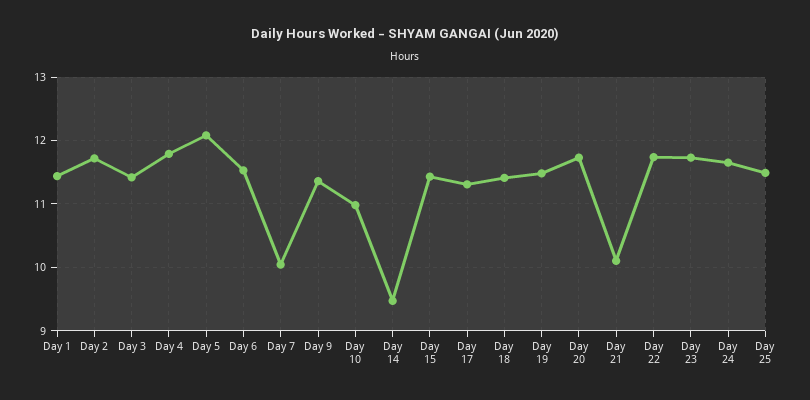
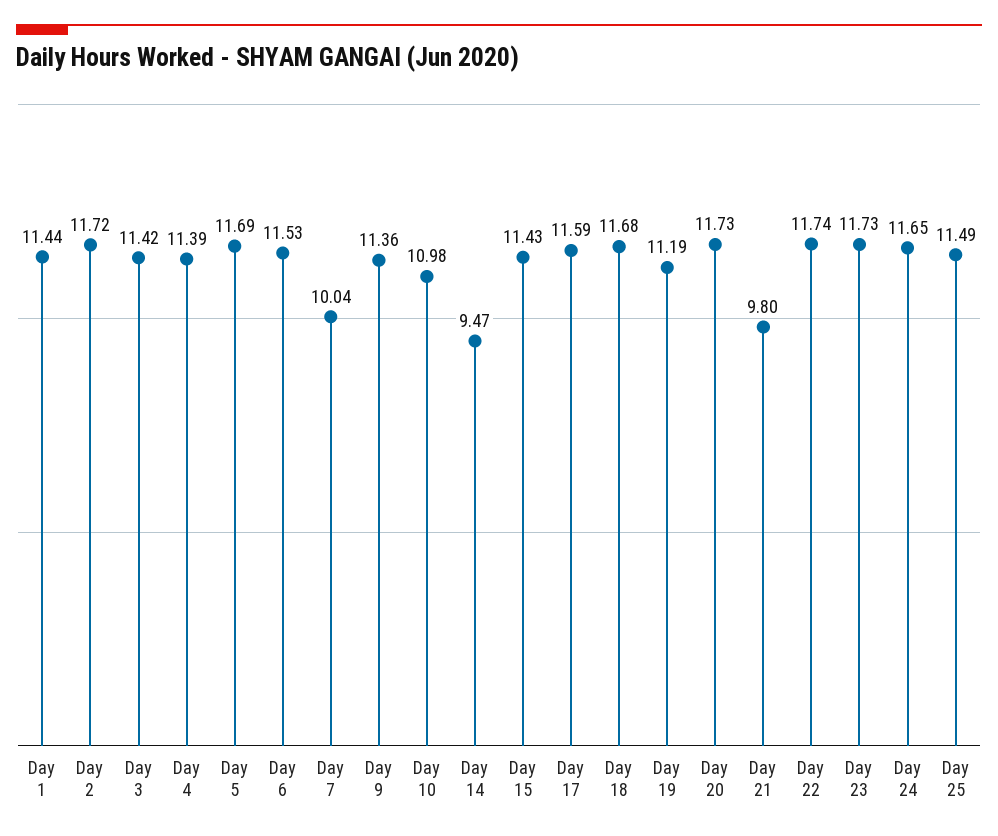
Day 4: 11.8 -> 11.39
Day 5: 12.1 -> 11.69
Day 17: 11.3 -> 11.59
Day 18: 11.4 -> 11.68
Day 19: 11.5 -> 11.19
Day 21: 10.1 -> 9.8

